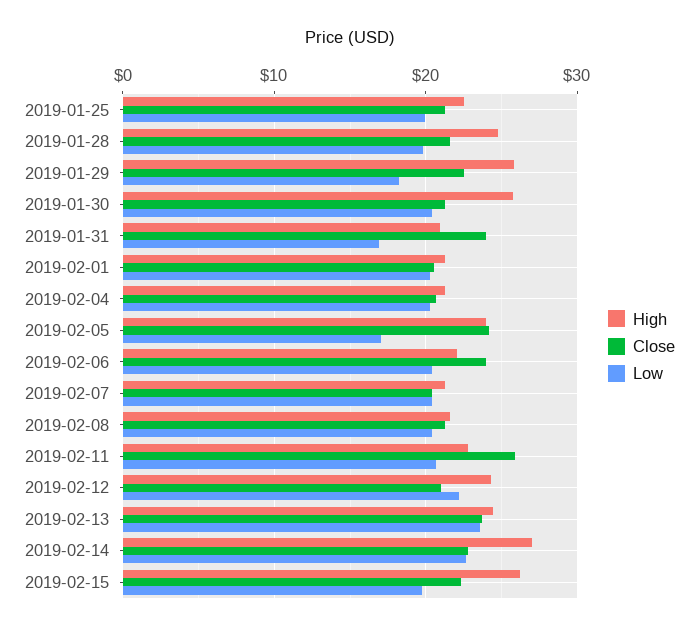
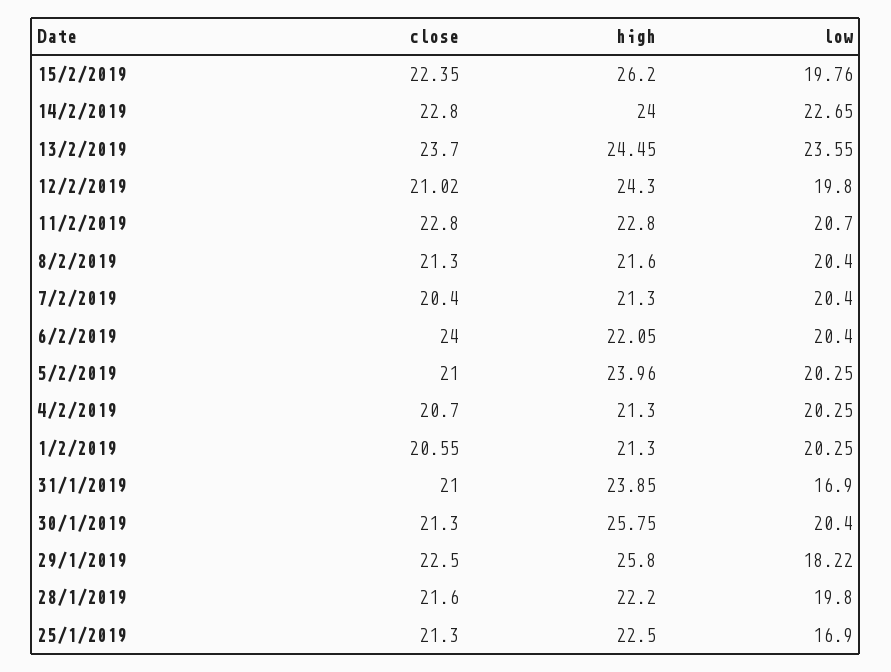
Low, 2019-01-25: 20 -> 16.9
High, 2019-01-28: 25 -> 22.2
High, 2019-01-31: 21 -> 23.85
Close, 2019-01-31: 24 -> 21
Close, 2019-02-05: 24 -> 21
Low, 2019-02-05: 17 -> 20.25
Close, 2019-02-11: 26 -> 22.8
Low, 2019-02-12: 22 -> 19.8
High, 2019-02-14: 27 -> 24

